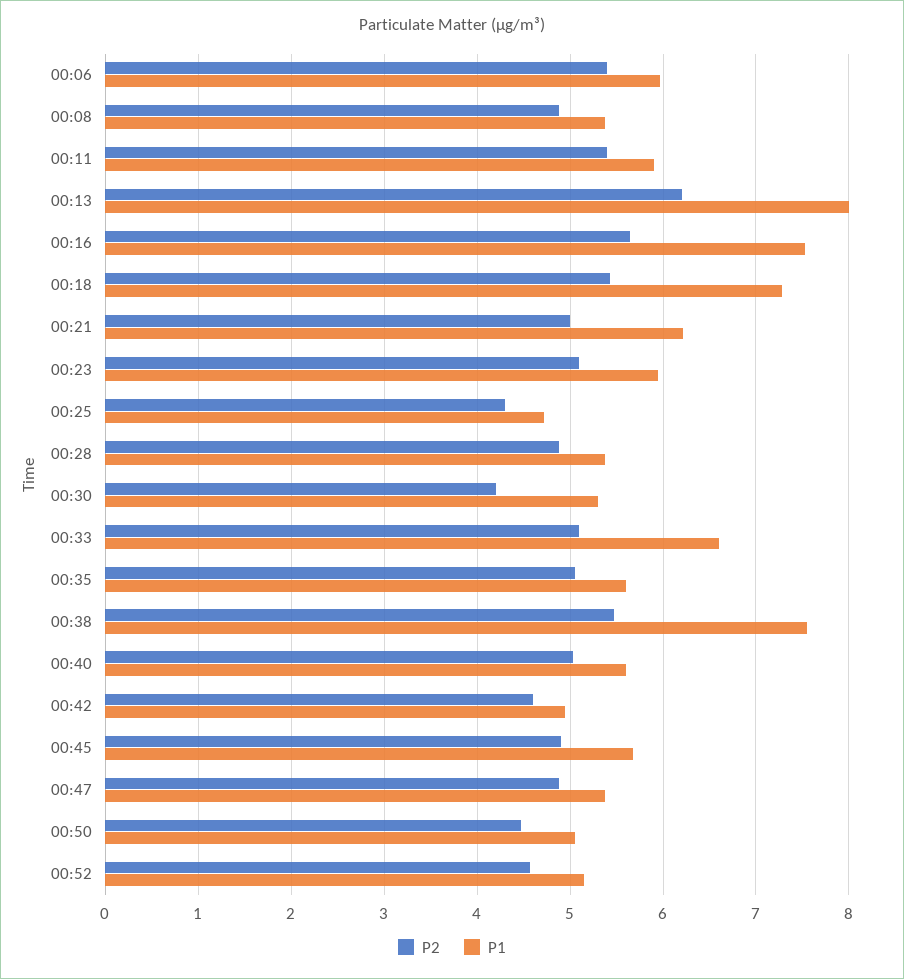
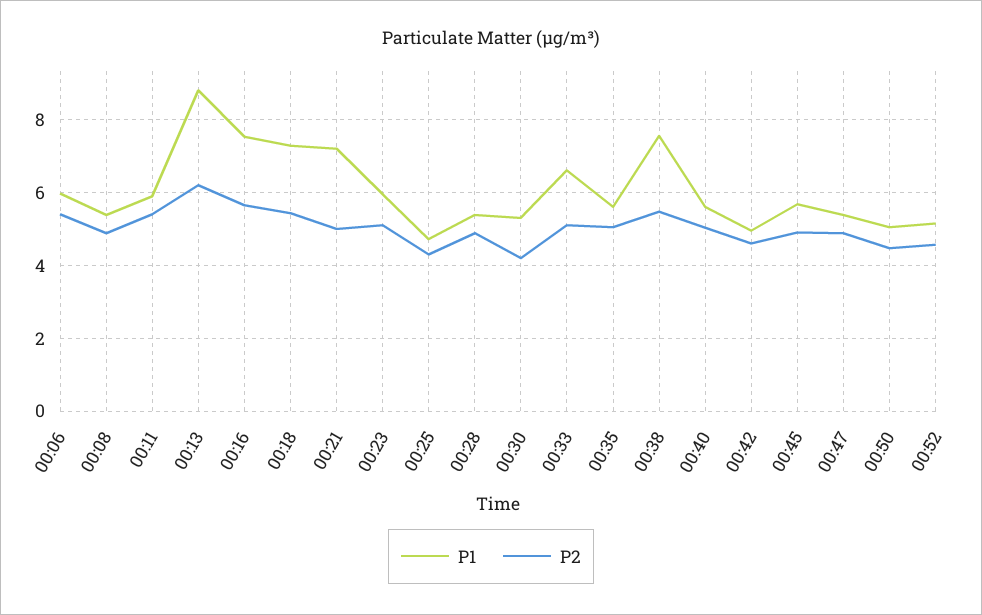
P1, 00:13: 8 -> 8.8
P1, 00:21: 6.2 -> 7.2

